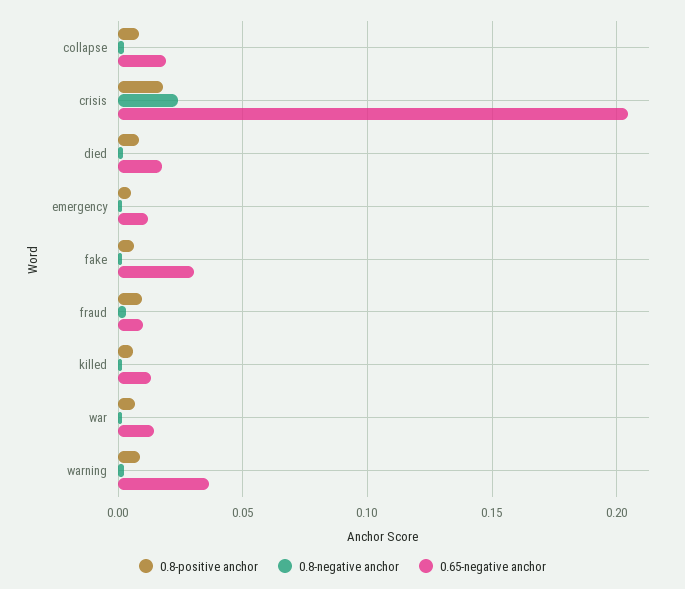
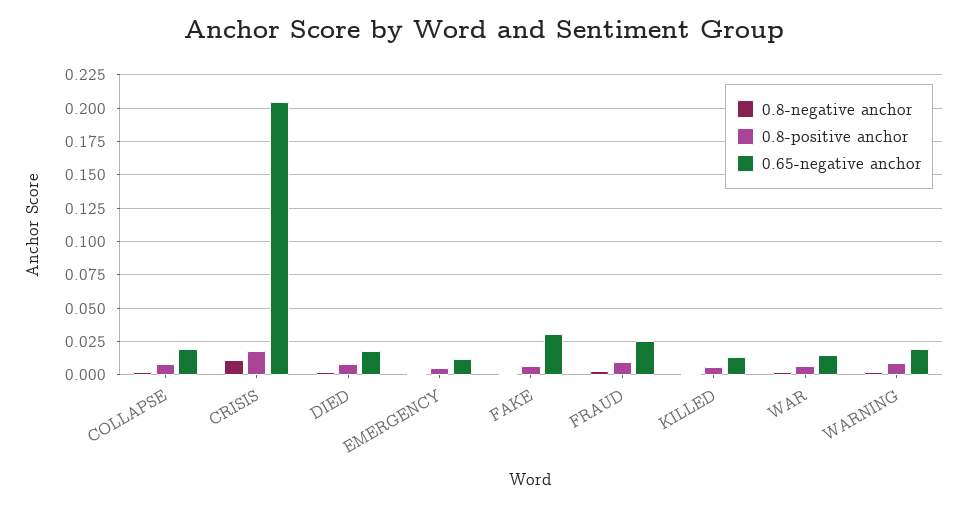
0.8-negative anchor, crisis: 0.025 -> 0.01
0.65-negative anchor, fraud: 0.01 -> 0.025
0.65-negative anchor, warning: 0.035 -> 0.02

